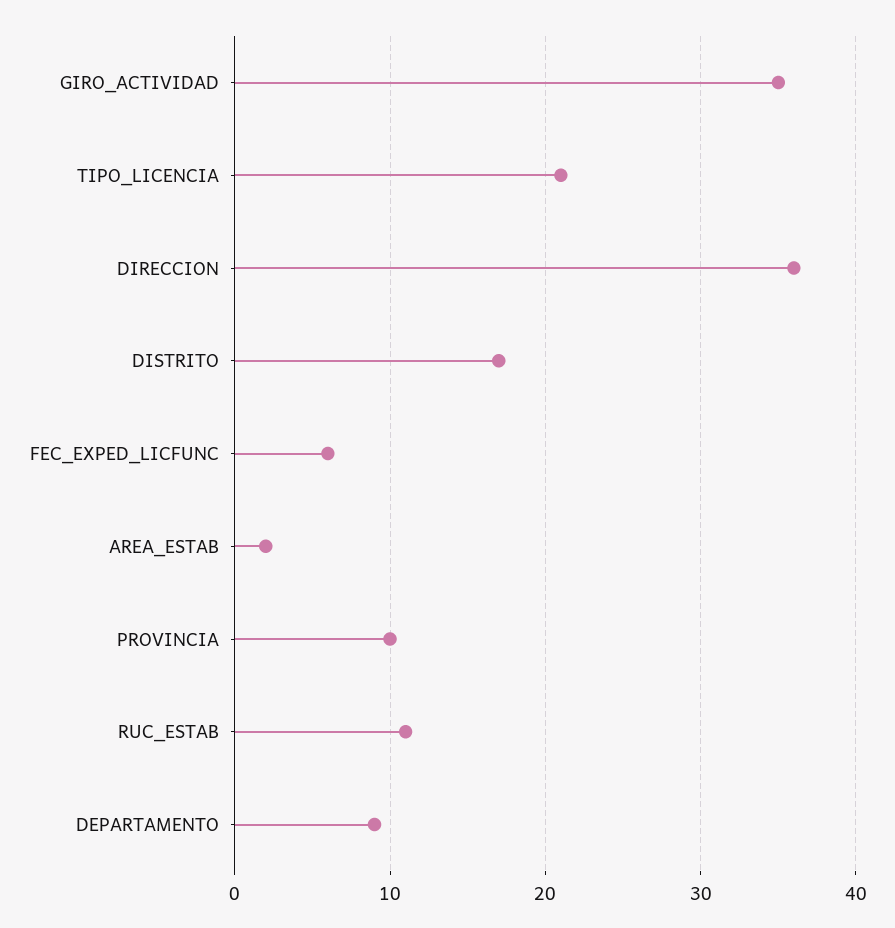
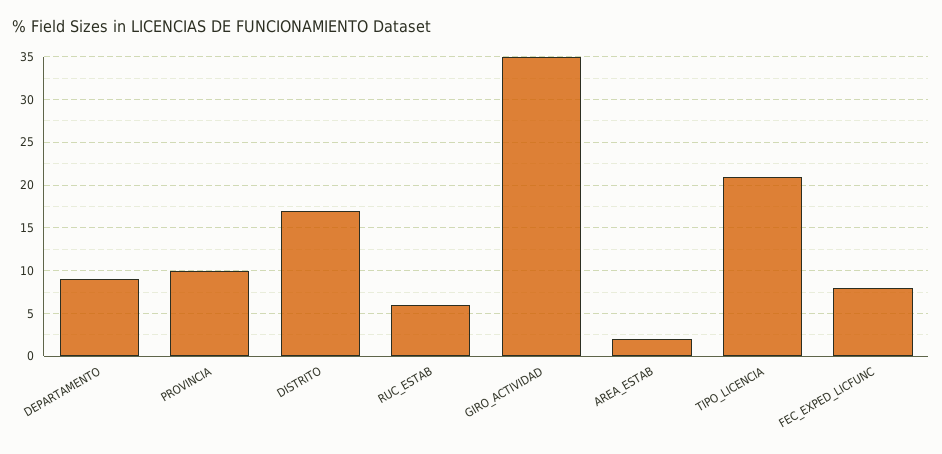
DIRECCION: 36 -> none
FEC_EXPED_LICFUNC: 6 -> 8
RUC_ESTAB: 11 -> 6

